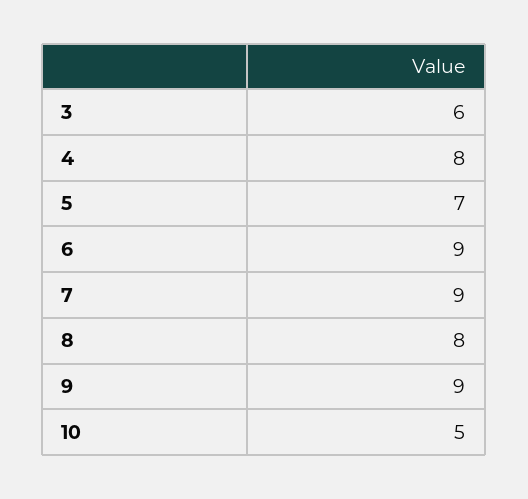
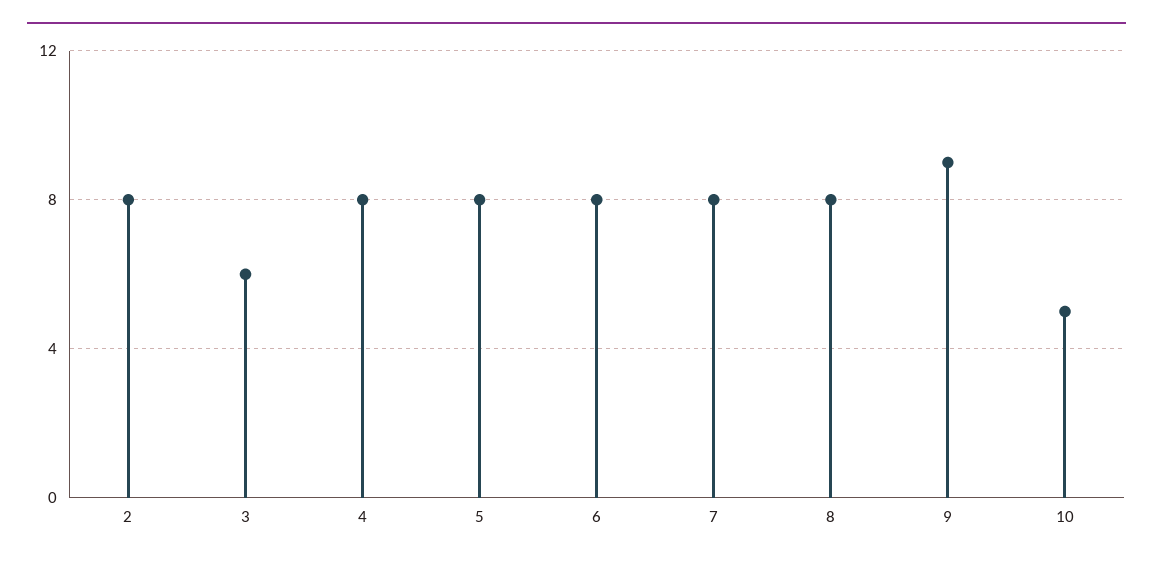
5: 7 -> 8
6: 9 -> 8
7: 9 -> 8
2: none -> 8

